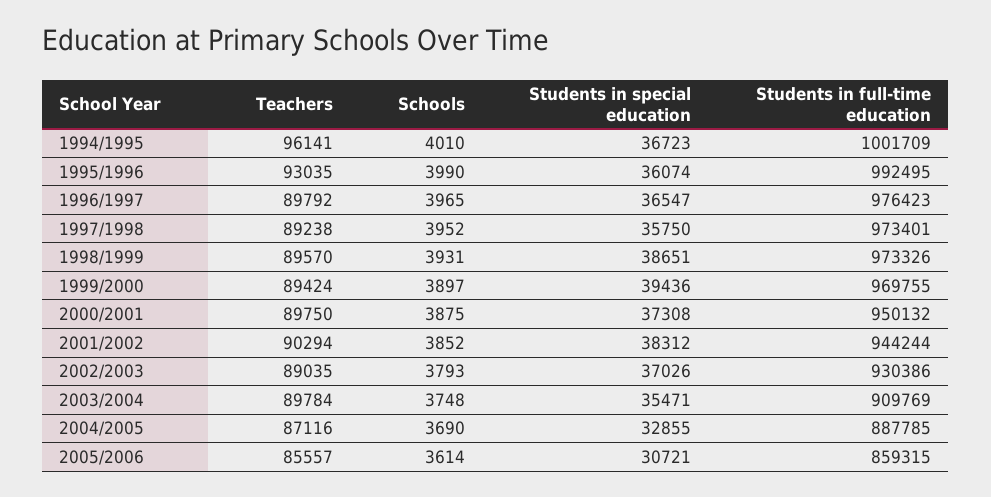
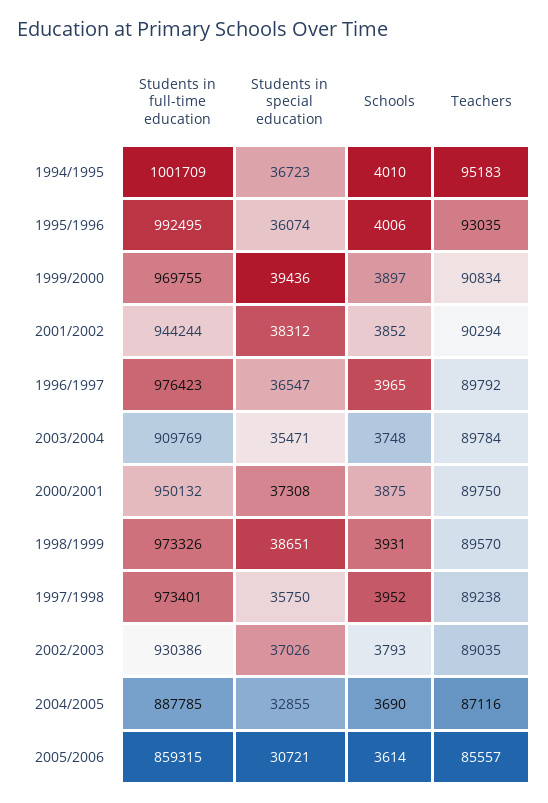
Teachers, 1994/1995: 96141 -> 95183
Schools, 1995/1996: 3990 -> 4006
Teachers, 1999/2000: 89424 -> 90834

